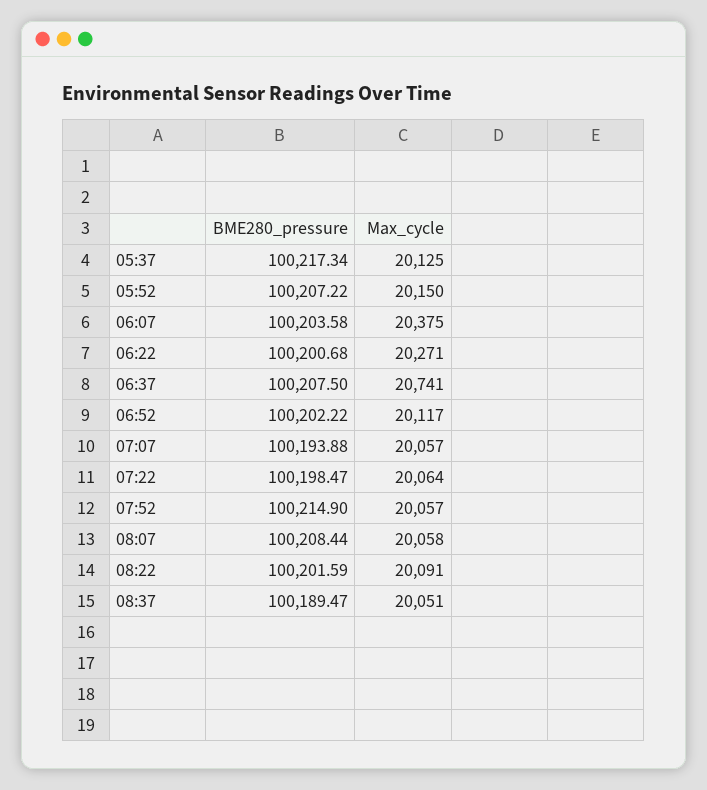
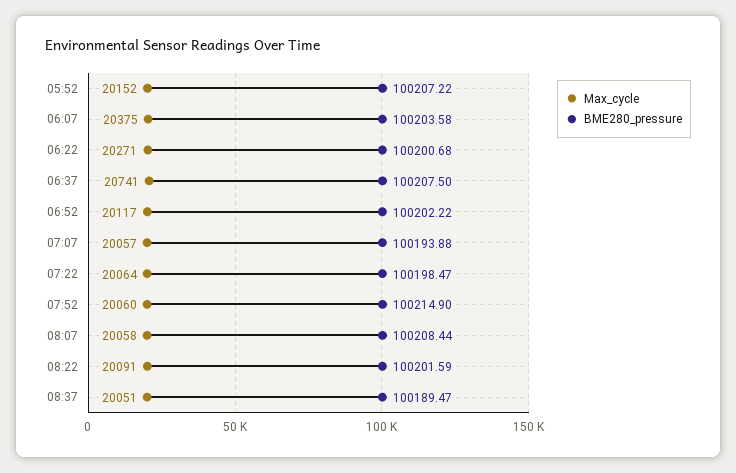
BME280_pressure, 05:37: 100217.34 -> none
Max_cycle, 05:37: 20125 -> none
Max_cycle, 05:52: 20150 -> 20152
Max_cycle, 07:52: 20057 -> 20060

